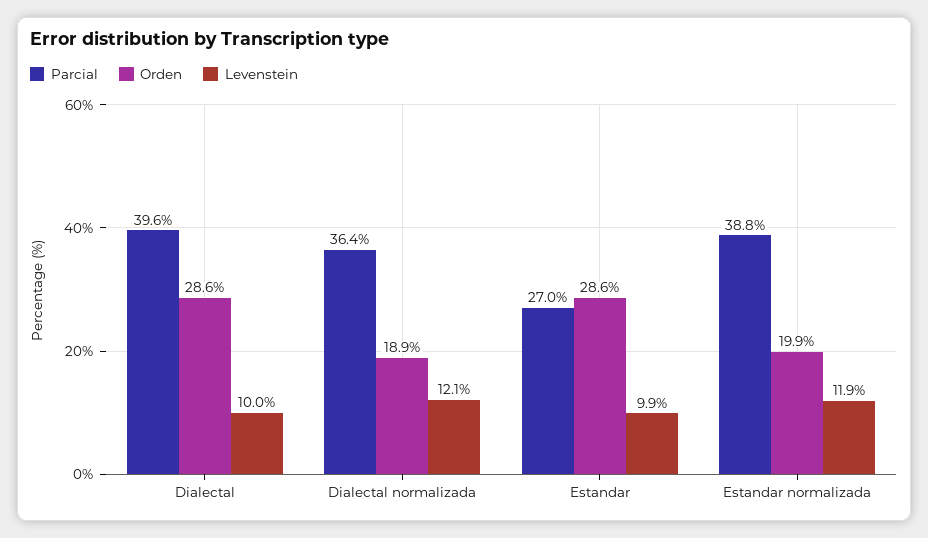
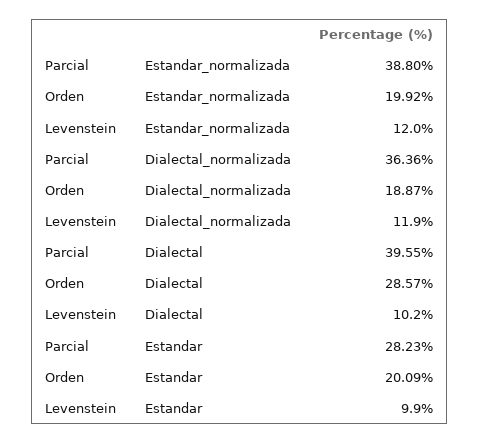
Levenstein, Dialectal: 10 -> 10.2
Levenstein, Dialectal normalizada: 12.1 -> 11.9
Parcial, Estandar: 27 -> 28.23
Orden, Estandar: 28.6 -> 20.09
Levenstein, Estandar normalizada: 11.9 -> 12

